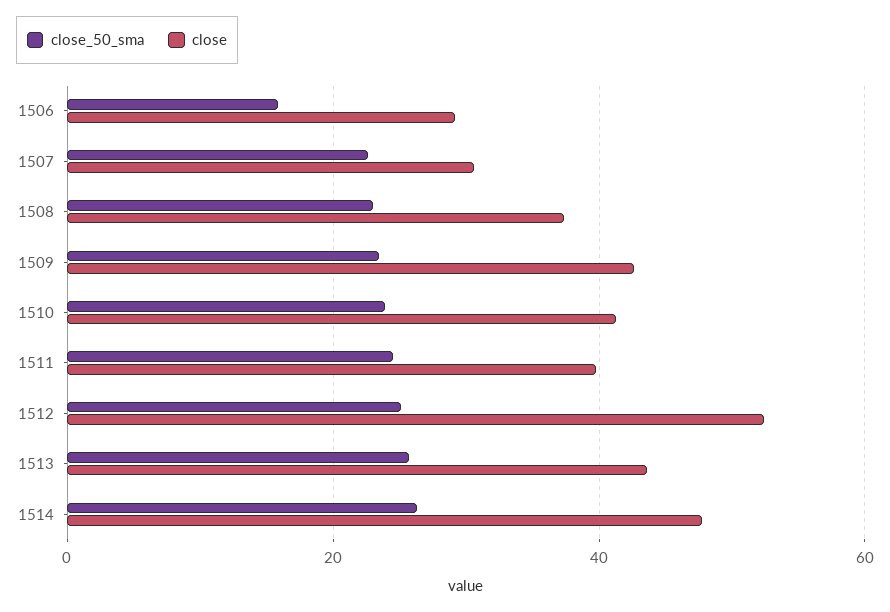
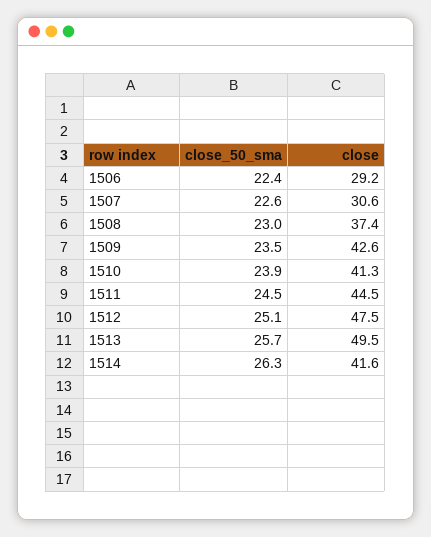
close_50_sma, 1506: 16 -> 22.4
close, 1511: 40 -> 44.5
close, 1512: 52 -> 47.5
close, 1513: 44 -> 49.5
close, 1514: 48 -> 41.6

